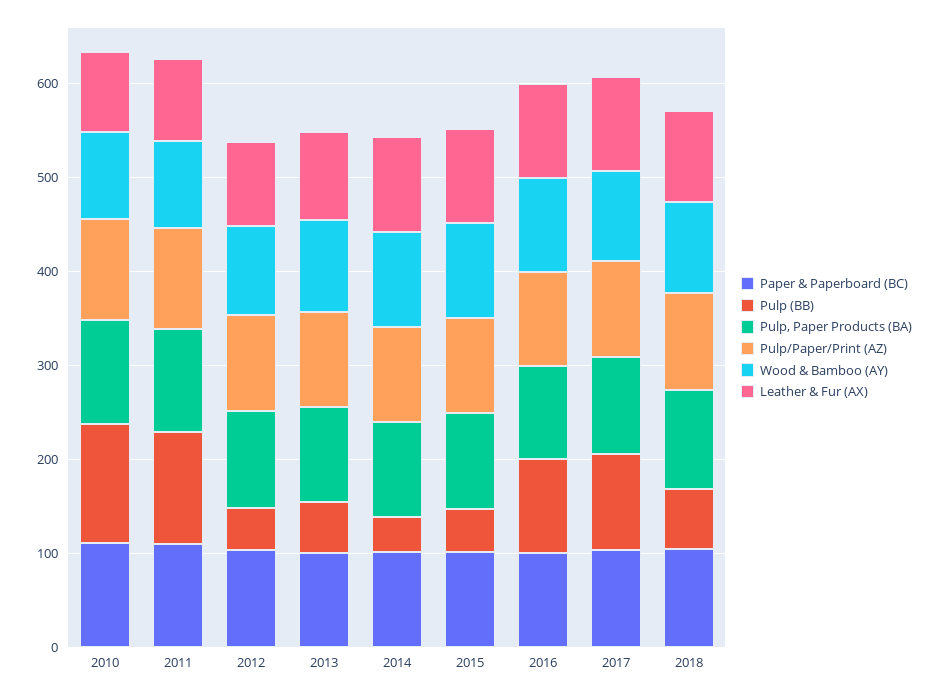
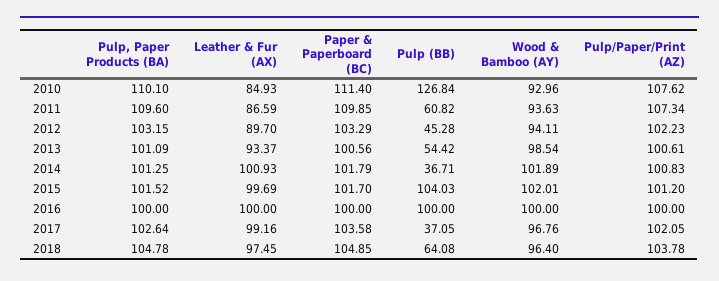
Pulp (BB), 2011: 120 -> 60.82
Pulp (BB), 2015: 40 -> 104.03
Pulp (BB), 2017: 100 -> 37.05

